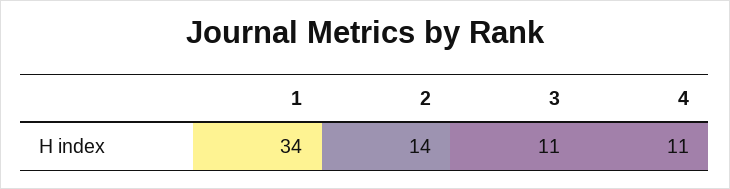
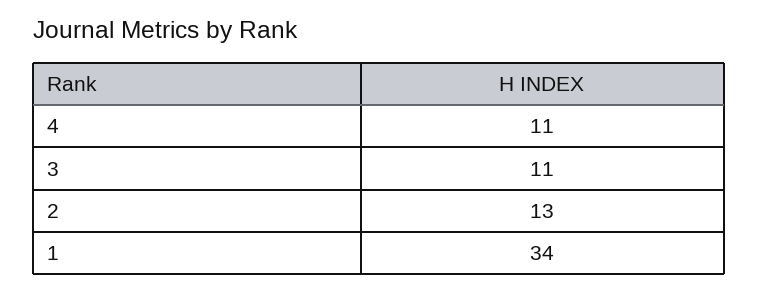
2: 14 -> 13

